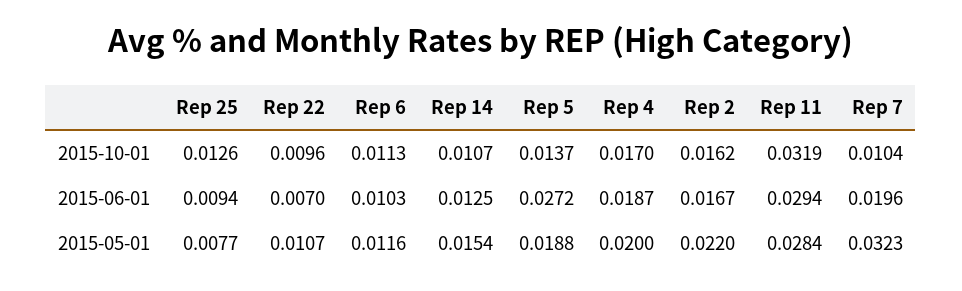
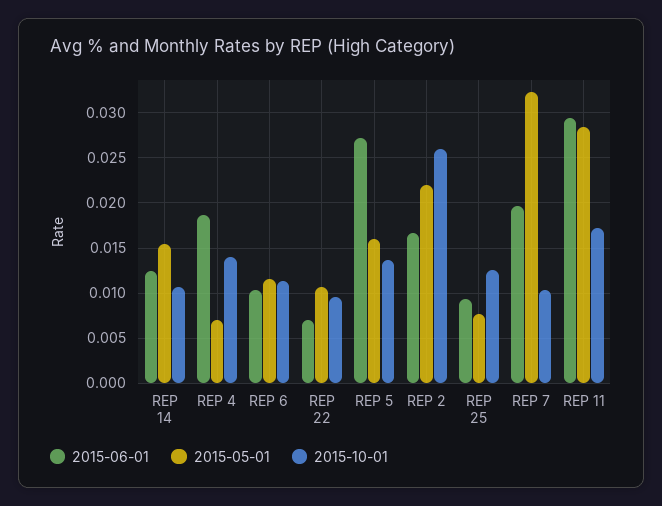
2015-10-01, Rep 4: 0.017 -> 0.014
2015-10-01, Rep 2: 0.0162 -> 0.026
2015-10-01, Rep 11: 0.0319 -> 0.017
2015-05-01, Rep 5: 0.0188 -> 0.016
2015-05-01, Rep 4: 0.02 -> 0.007

